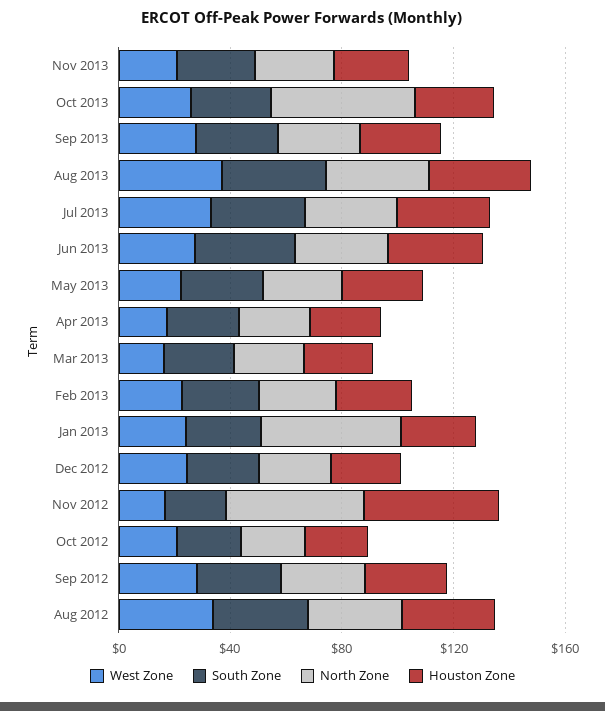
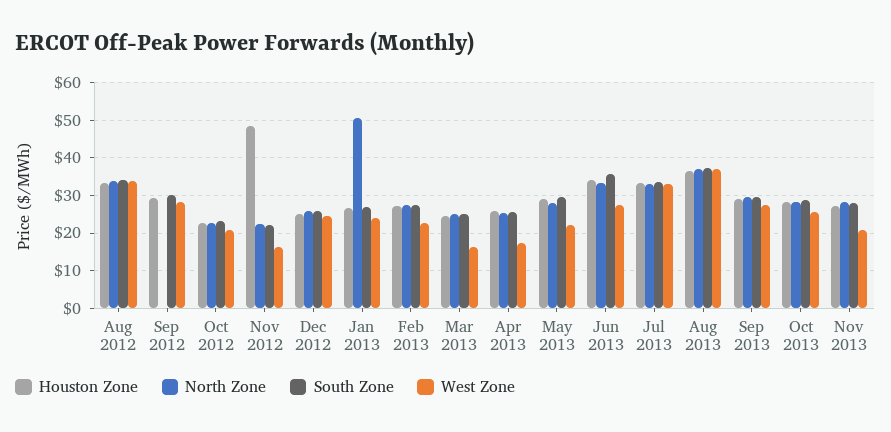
North Zone, Oct 2013: 50 -> 28
North Zone, Nov 2012: 50 -> 22
North Zone, Sep 2012: 30 -> 0

